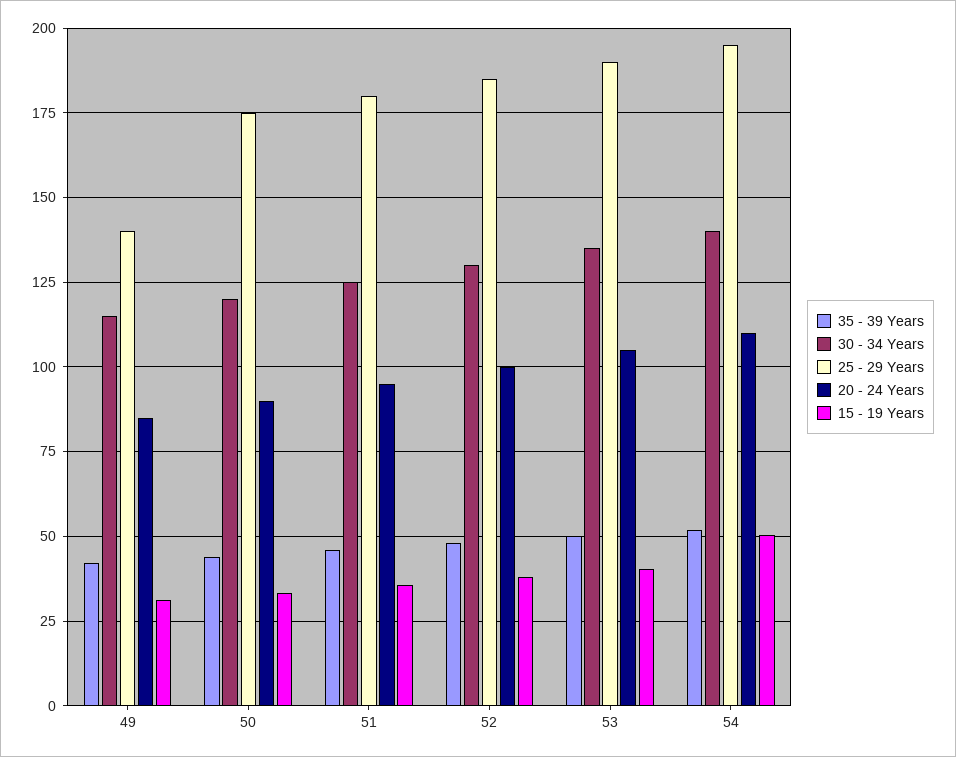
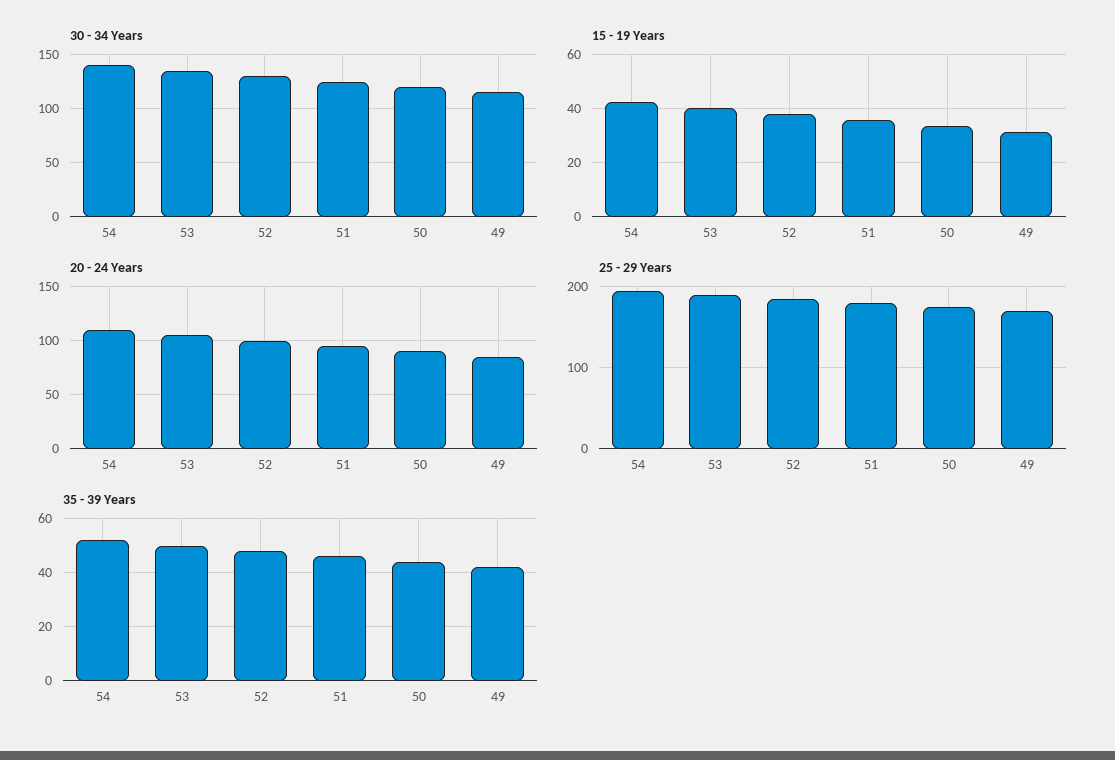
25 - 29 Years, 49: 140 -> 170
15 - 19 Years, 54: 50 -> 42.5

